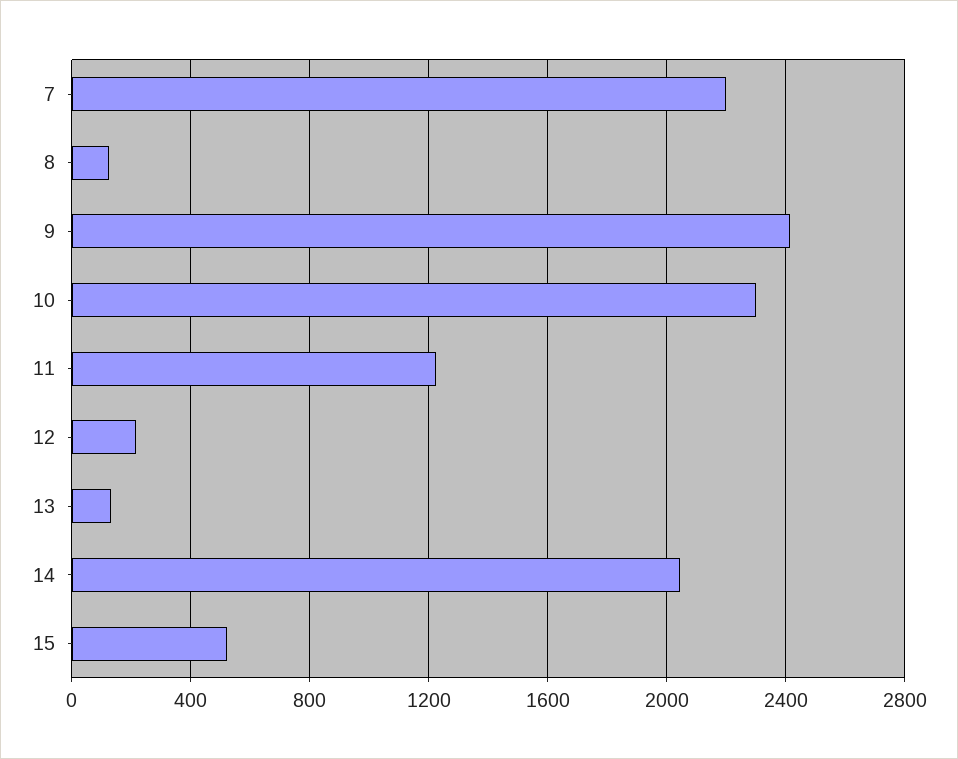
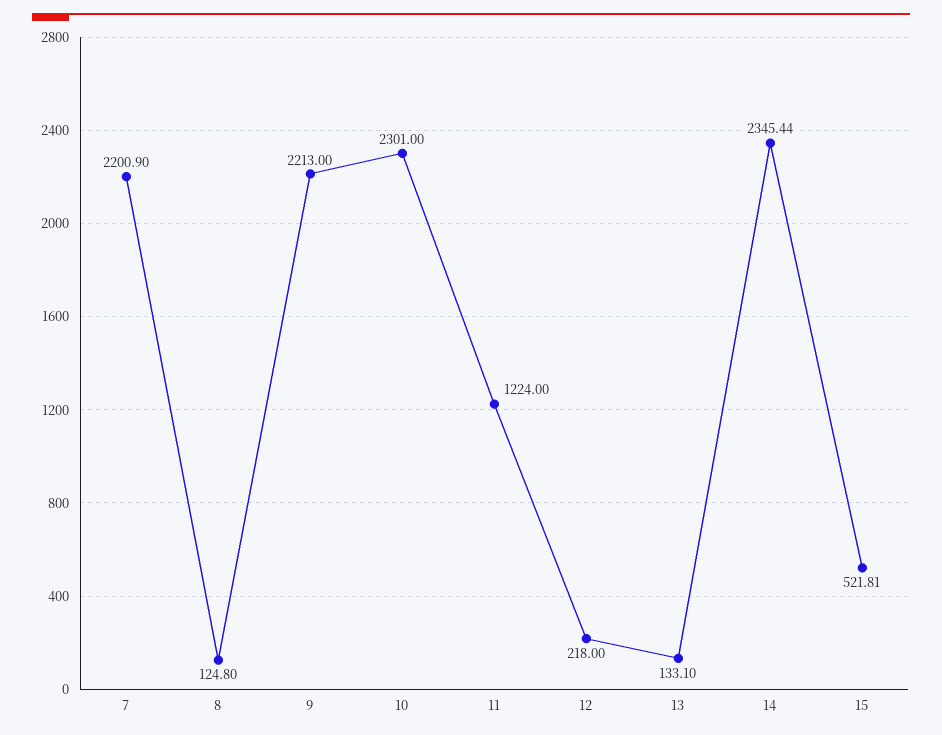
9: 2400 -> 2213
14: 2050 -> 2345.44

